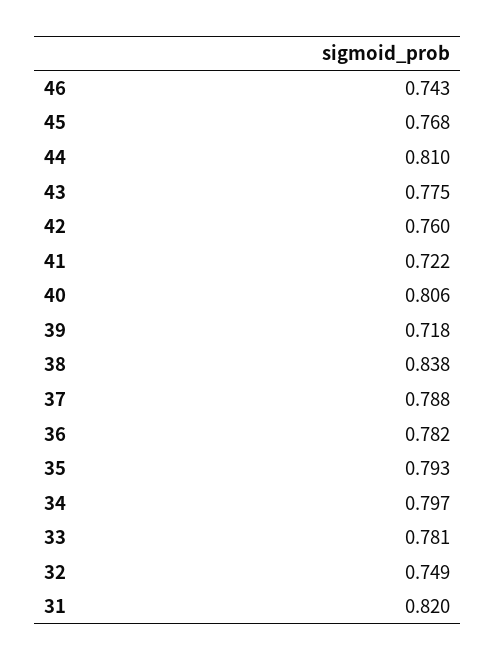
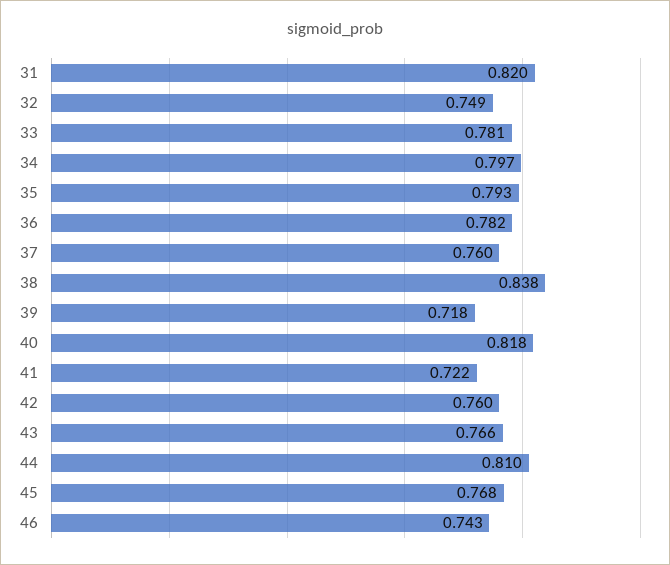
43: 0.775 -> 0.766
40: 0.806 -> 0.818
37: 0.788 -> 0.76

